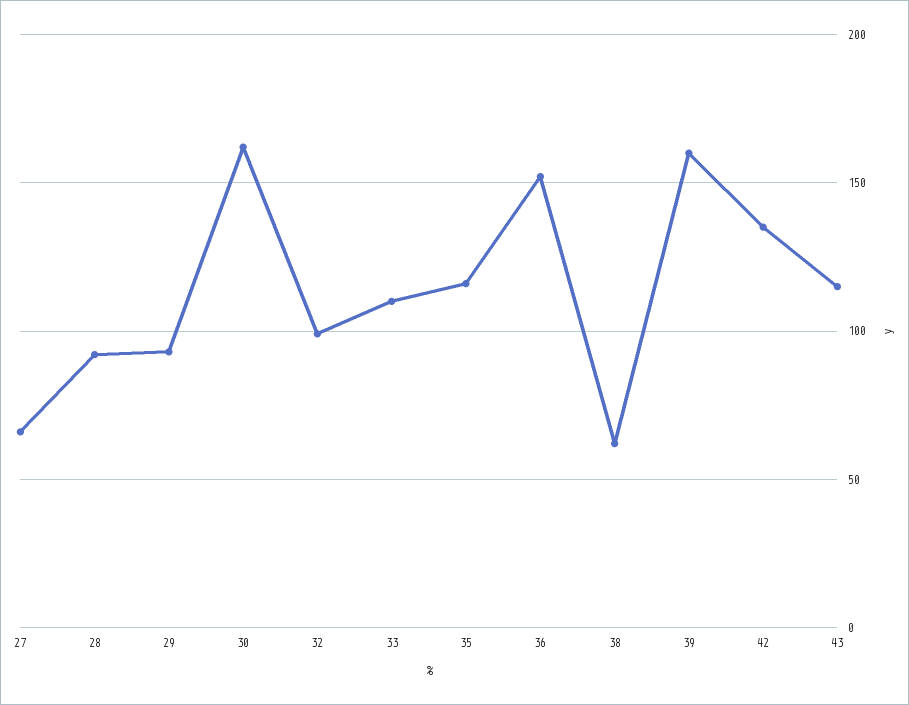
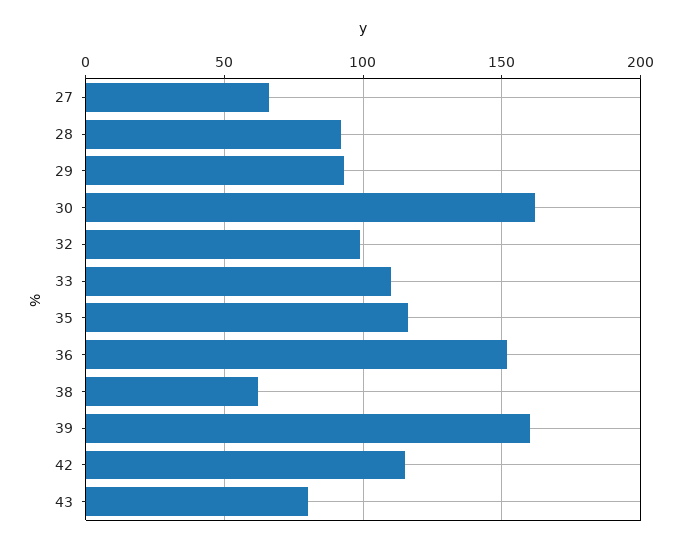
42: 135 -> 115
43: 115 -> 80

